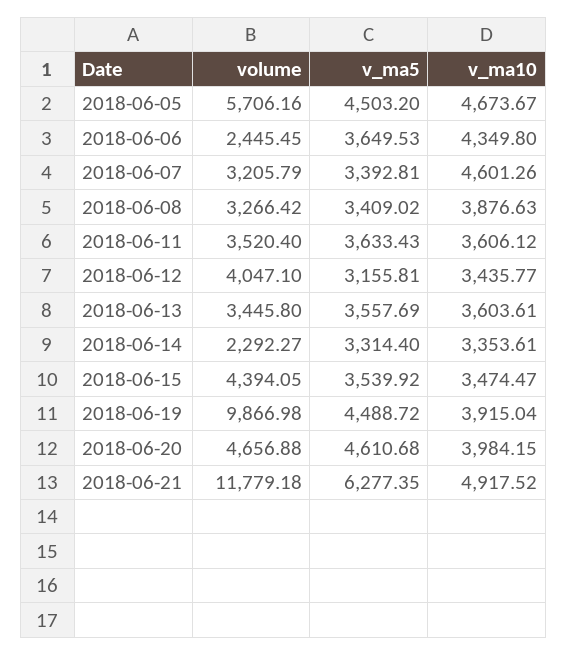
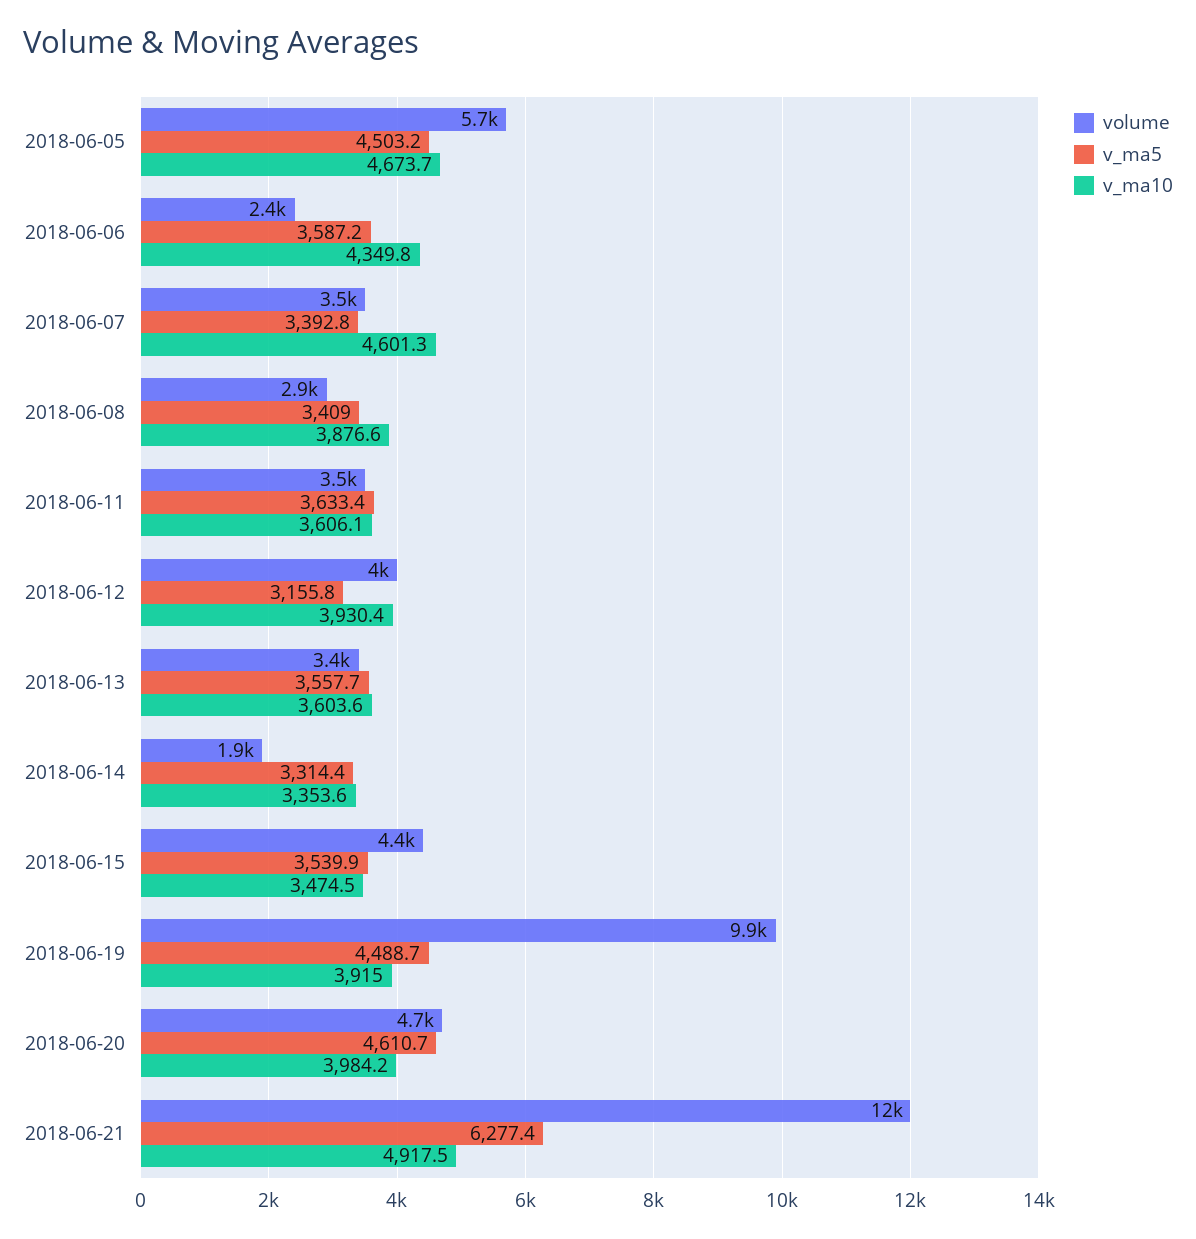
v_ma5, 2018-06-06: 3649.53 -> 3587.2
volume, 2018-06-07: 3205.79 -> 3500
volume, 2018-06-08: 3266.42 -> 2900
v_ma10, 2018-06-12: 3435.77 -> 3930.4
volume, 2018-06-14: 2292.27 -> 1900

